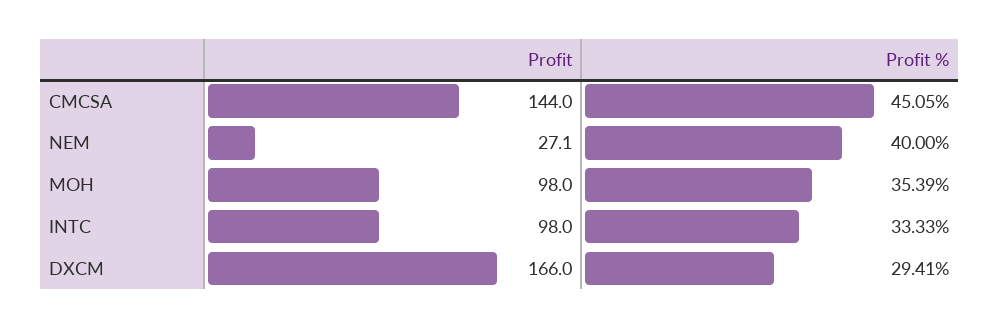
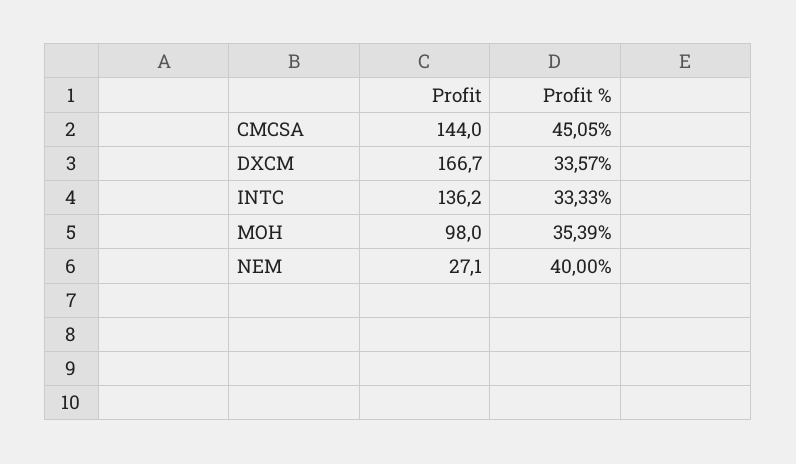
Profit, INTC: 98 -> 136.2
Profit, DXCM: 166 -> 166.7
Profit %, DXCM: 29.41 -> 33.57

